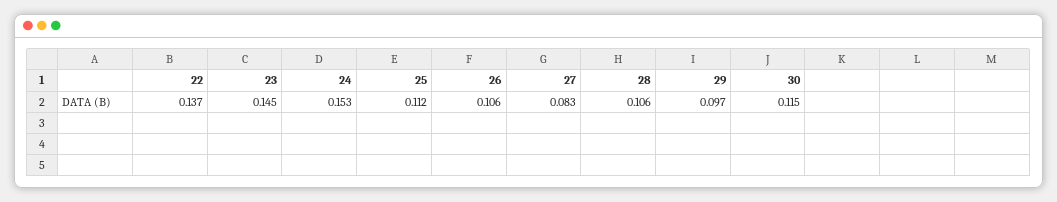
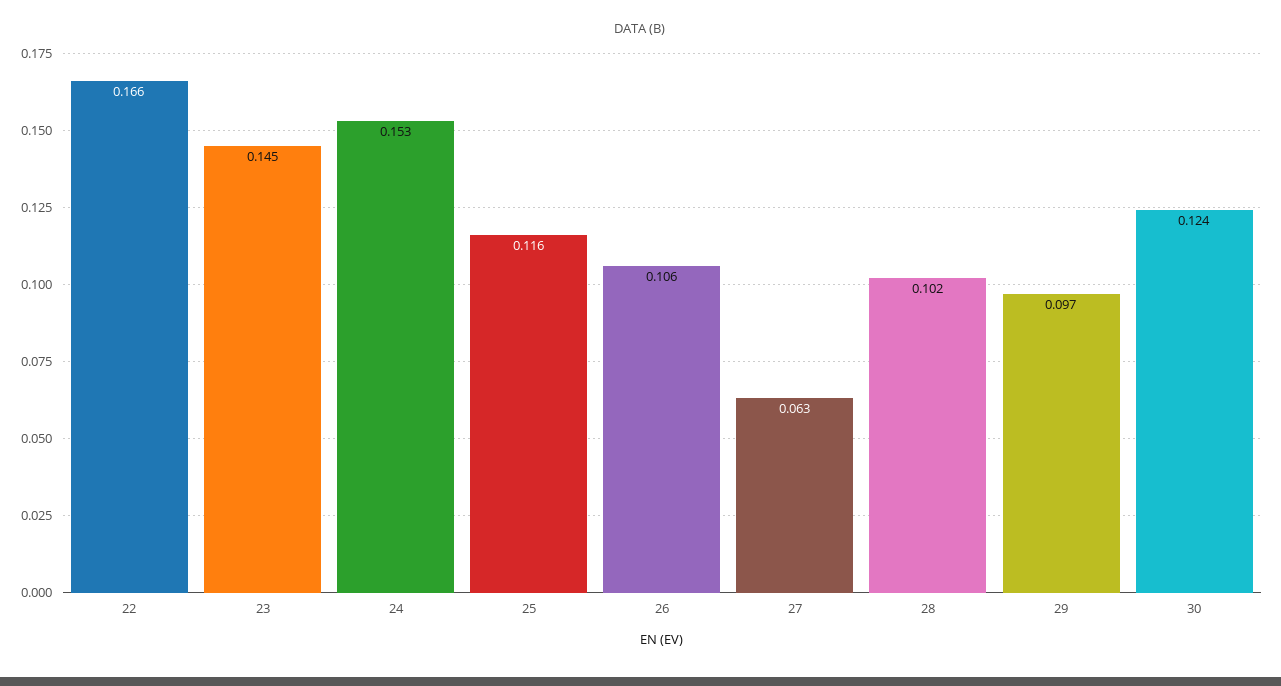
22: 0.137 -> 0.166
25: 0.112 -> 0.116
27: 0.083 -> 0.063
28: 0.106 -> 0.102
30: 0.115 -> 0.124

